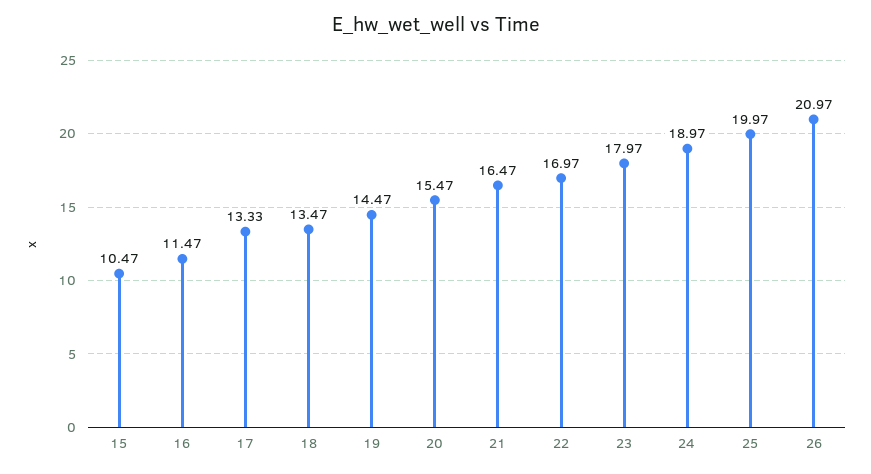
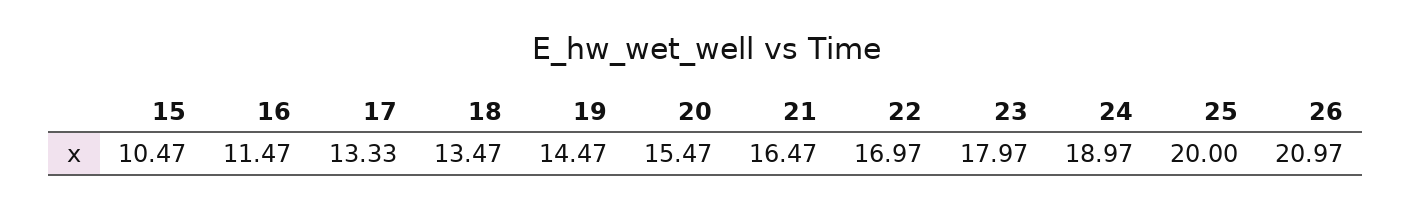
25: 19.97 -> 20

